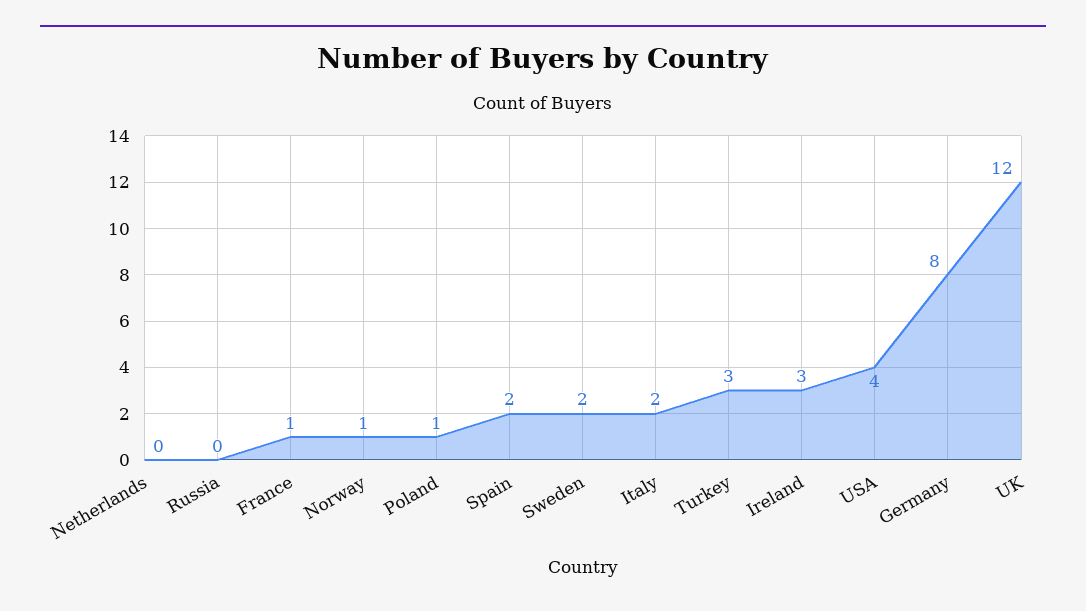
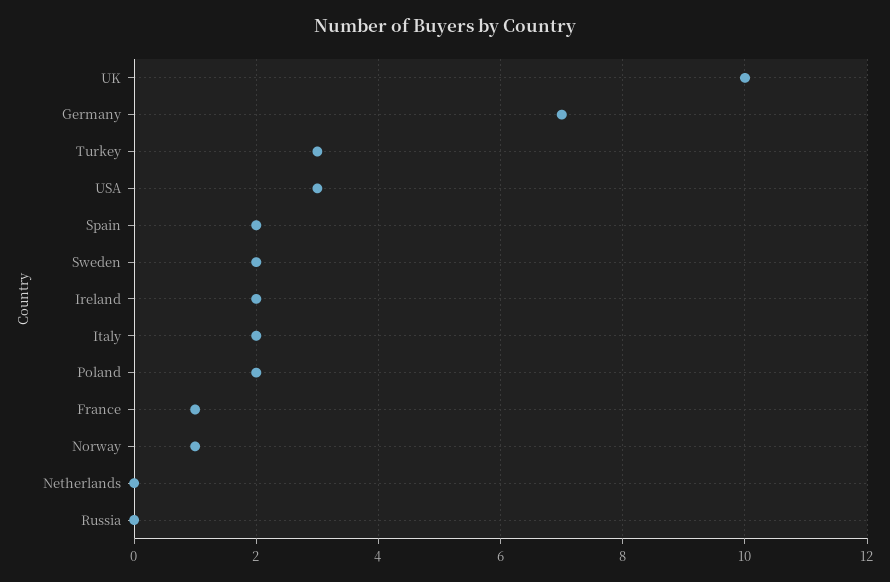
Poland: 1 -> 2
Ireland: 3 -> 2
USA: 4 -> 3
Germany: 8 -> 7
UK: 12 -> 10

